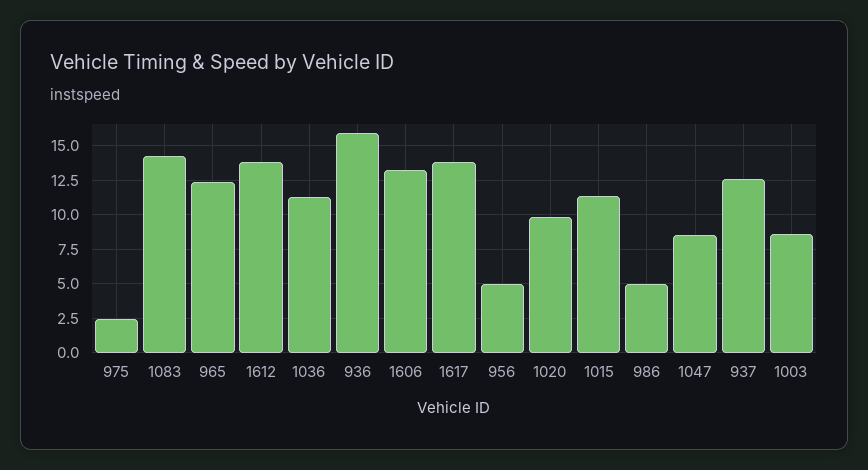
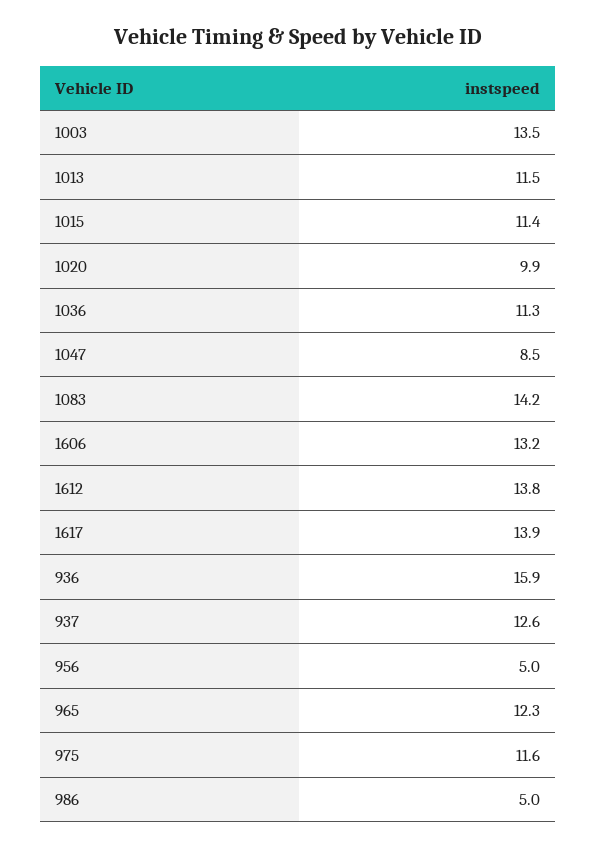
975: 2.5 -> 11.6
1003: 8.5 -> 13.5
1013: none -> 11.5

